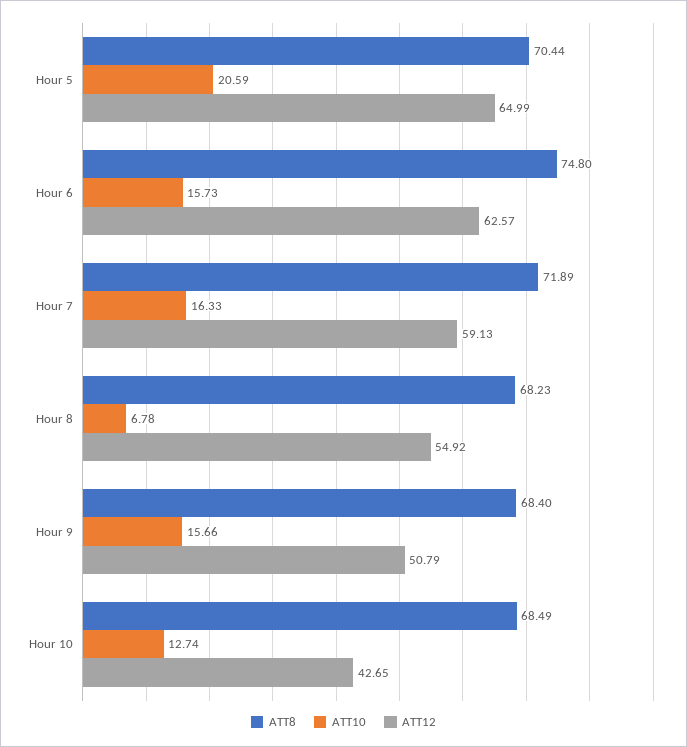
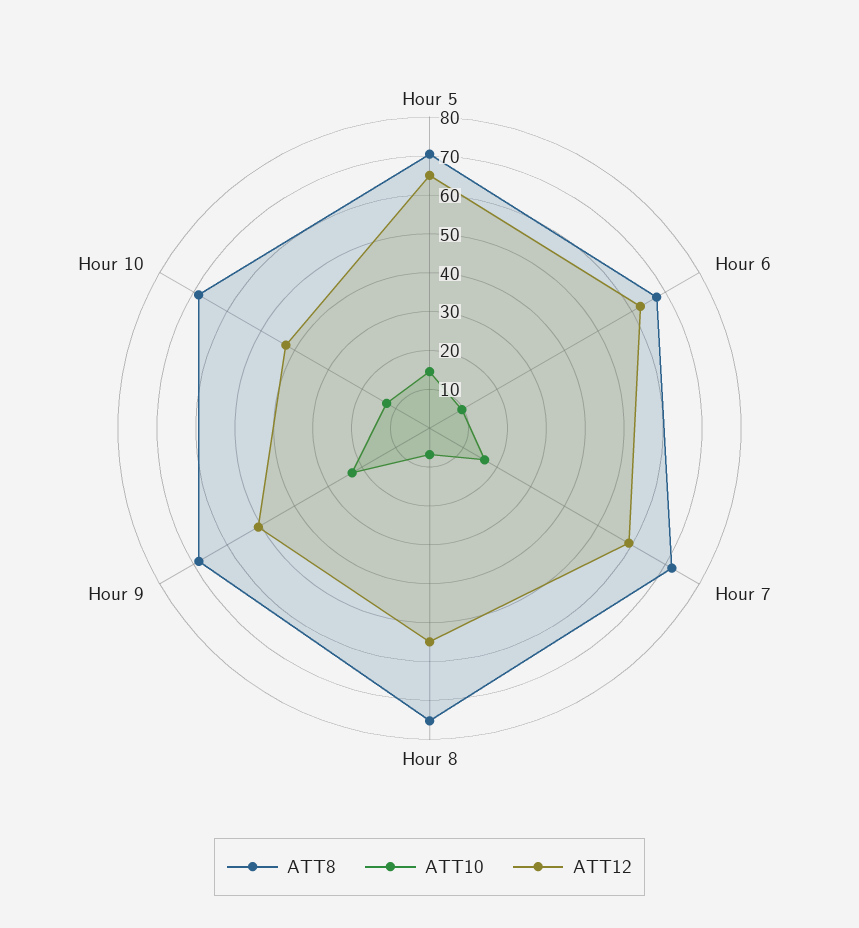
ATT10, Hour 5: 20.59 -> 15
ATT8, Hour 6: 74.8 -> 67.5
ATT10, Hour 6: 15.73 -> 10
ATT8, Hour 8: 68.23 -> 75
ATT10, Hour 9: 15.66 -> 22.5

